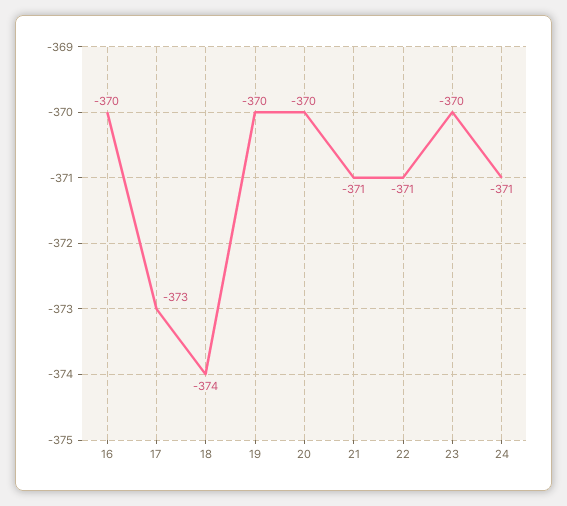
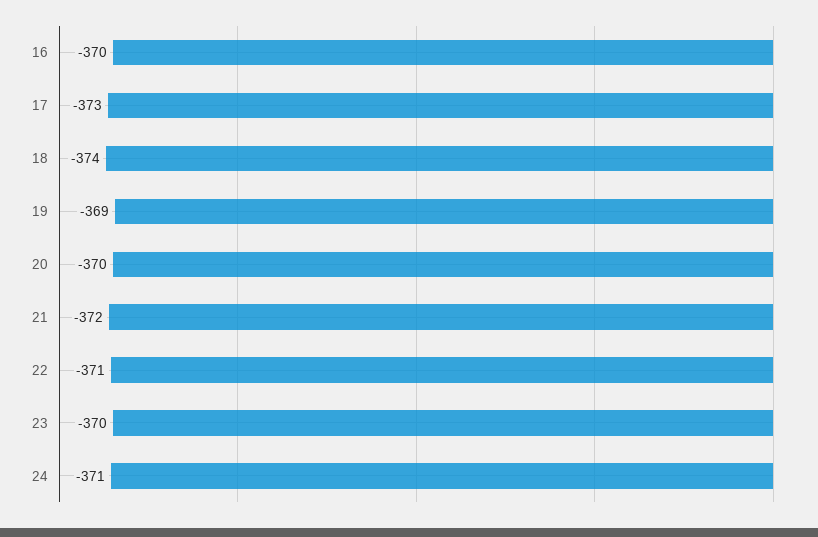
19: -370 -> -369
21: -371 -> -372

